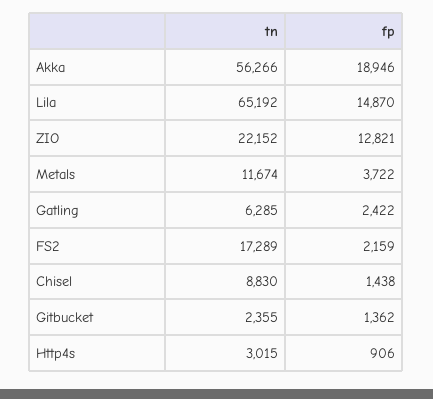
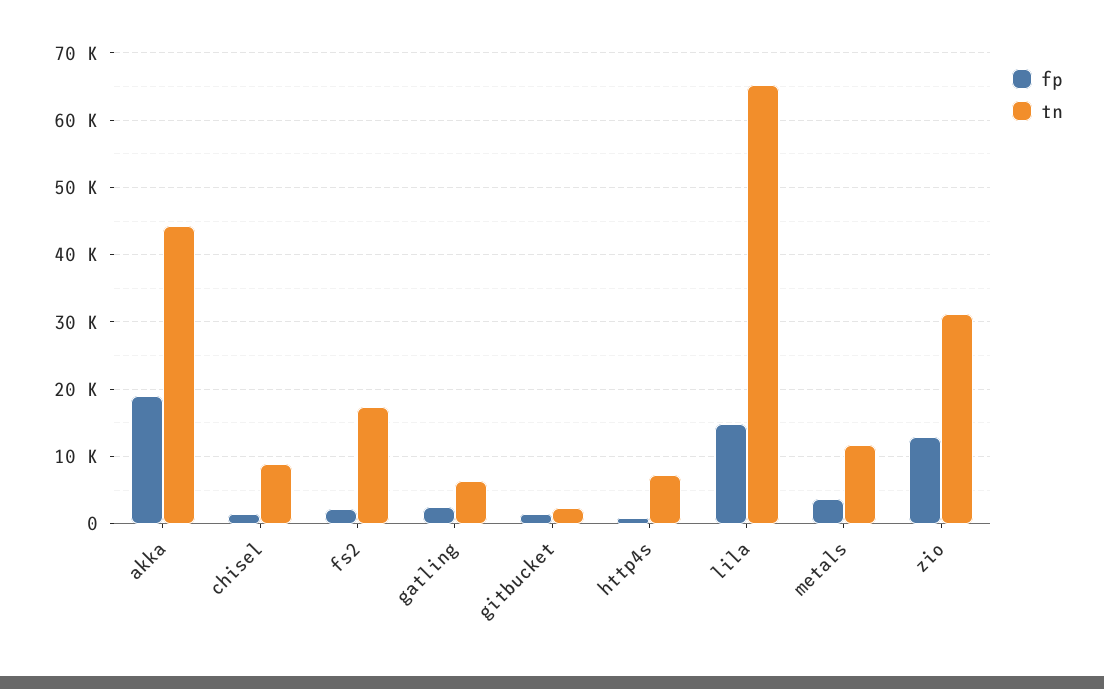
tn, Akka: 56266 -> 44000
tn, ZIO: 22152 -> 31000
tn, Http4s: 3015 -> 7000

